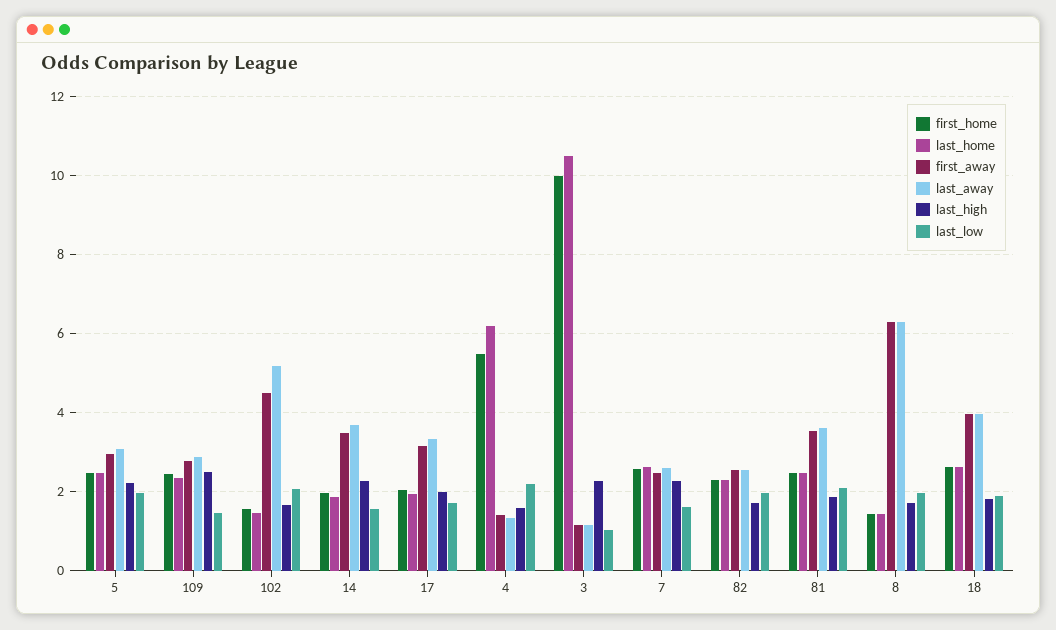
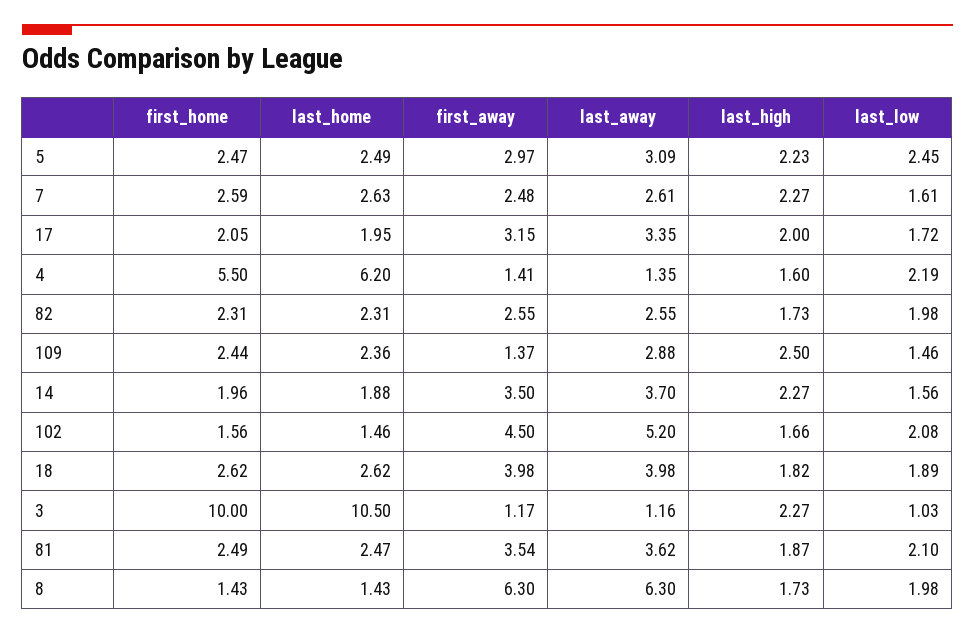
last_low, 5: 2 -> 2.45
first_away, 109: 2.8 -> 1.37

